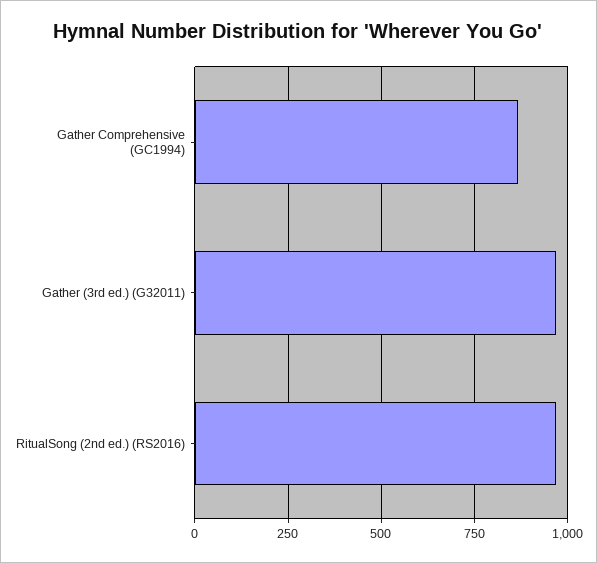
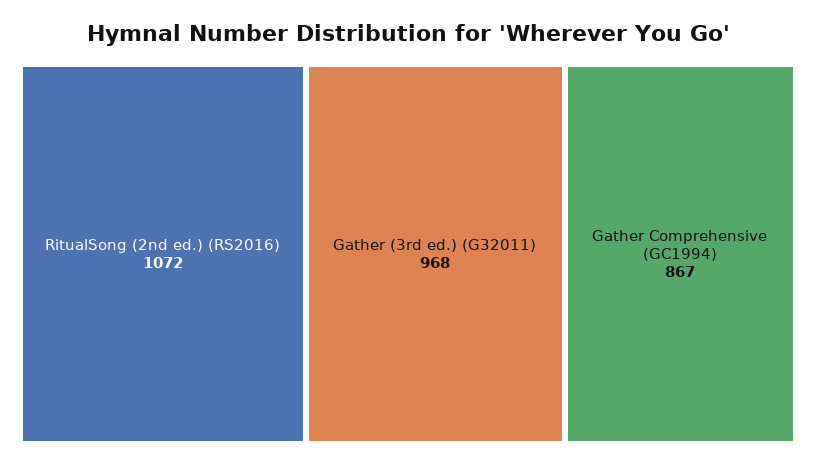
RitualSong (2nd ed.) (RS2016): 975 -> 1072

